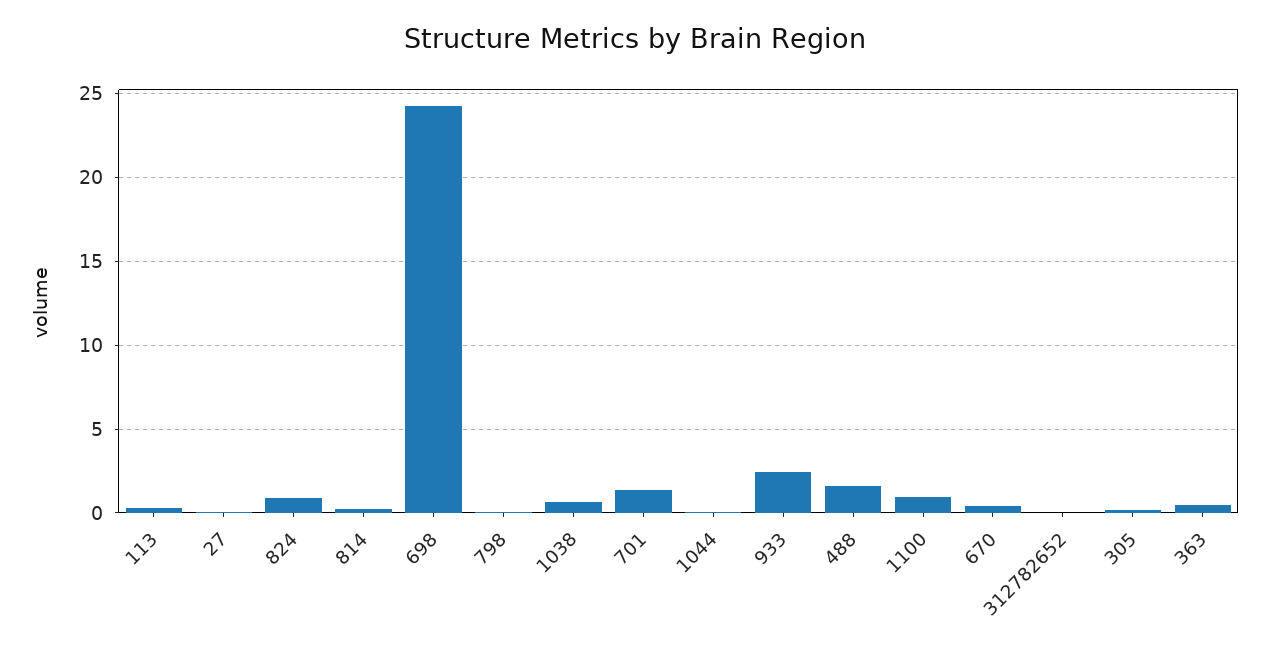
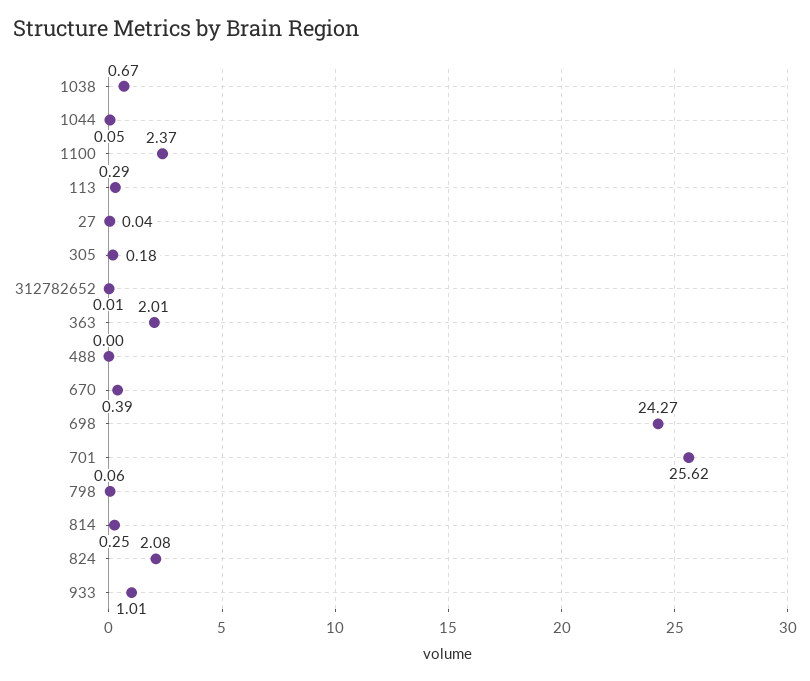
824: 1 -> 2.08
701: 1.5 -> 25.62
933: 2.5 -> 1.01
488: 1.5 -> 0
1100: 1 -> 2.37
363: 0.5 -> 2.01

